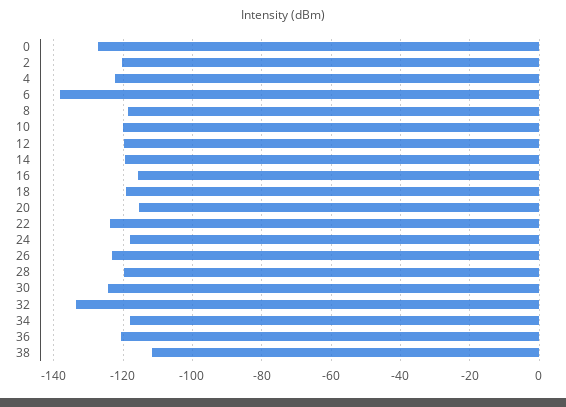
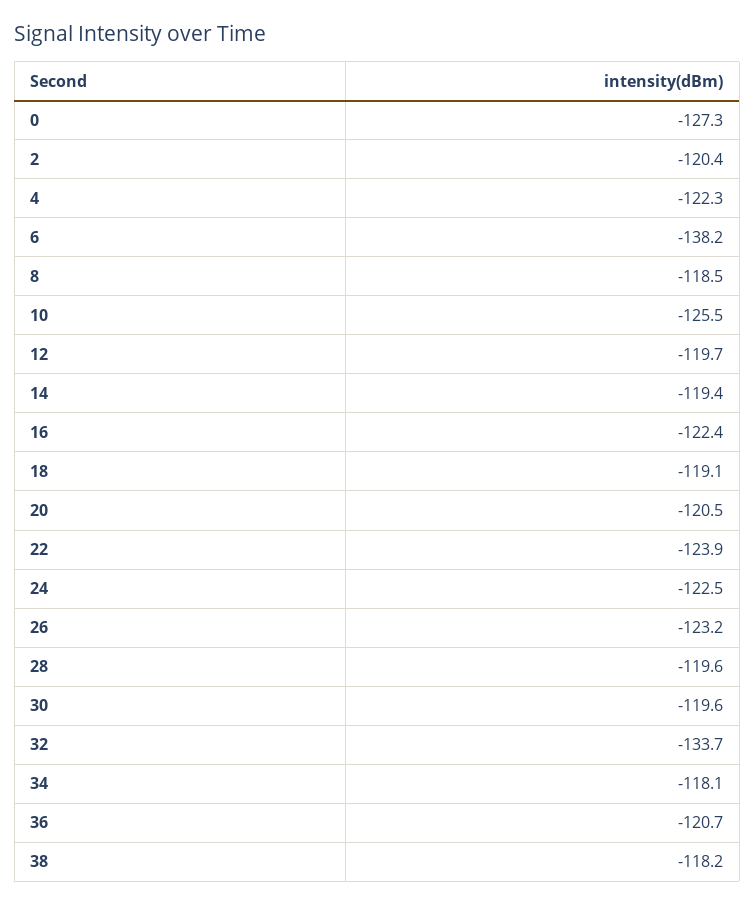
10: -120 -> -125.5
16: -116 -> -122.4
20: -116 -> -120.5
24: -118 -> -122.5
30: -124 -> -119.6
38: -112 -> -118.2

